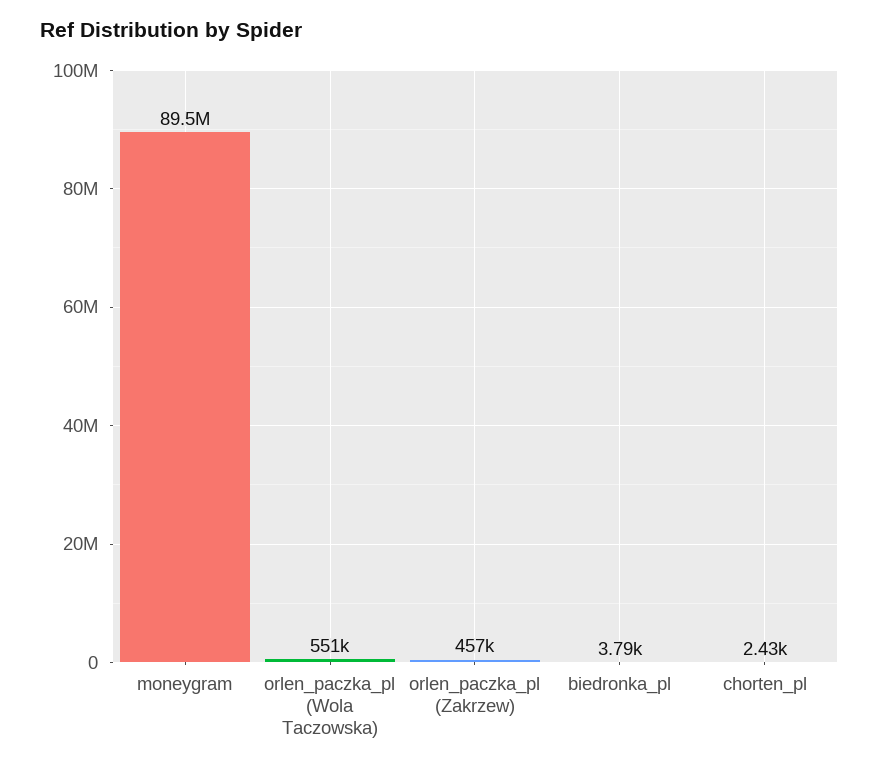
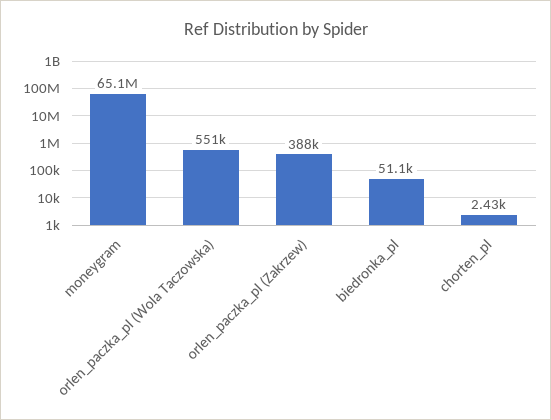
moneygram: 89500000 -> 65100000
orlen_paczka_pl (Zakrzew): 457000 -> 388000
biedronka_pl: 3790 -> 51100

